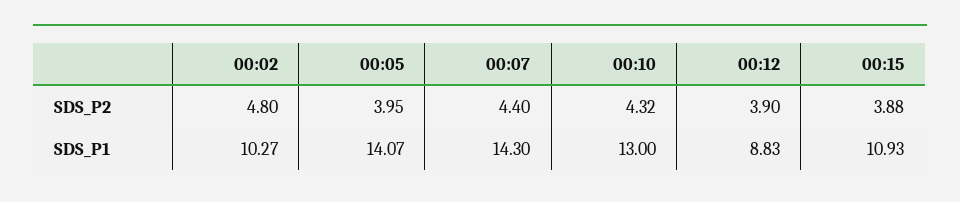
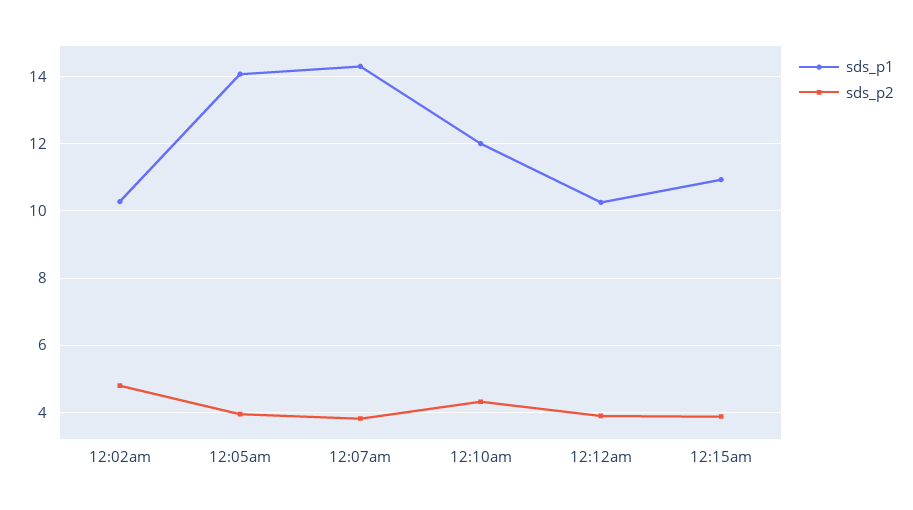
SDS_P2, 00:07: 4.4 -> 3.8
SDS_P1, 00:10: 13 -> 12
SDS_P1, 00:12: 8.83 -> 10.2

